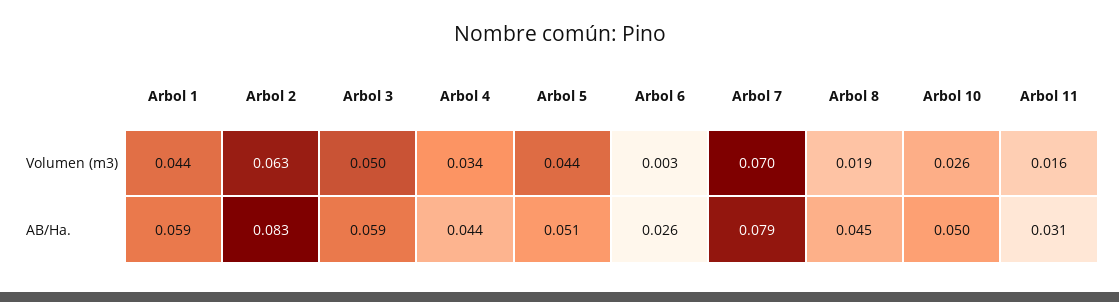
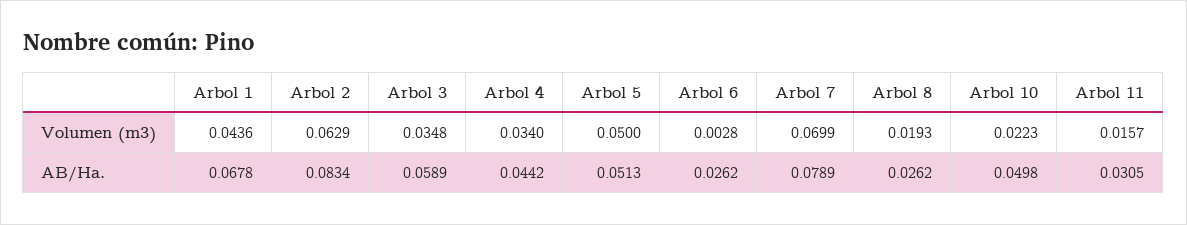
Arbol 3, Volumen (m3): 0.05 -> 0.0348
Arbol 5, Volumen (m3): 0.044 -> 0.05
Arbol 10, Volumen (m3): 0.026 -> 0.0223
Arbol 1, AB/Ha.: 0.059 -> 0.0678
Arbol 8, AB/Ha.: 0.045 -> 0.0262

